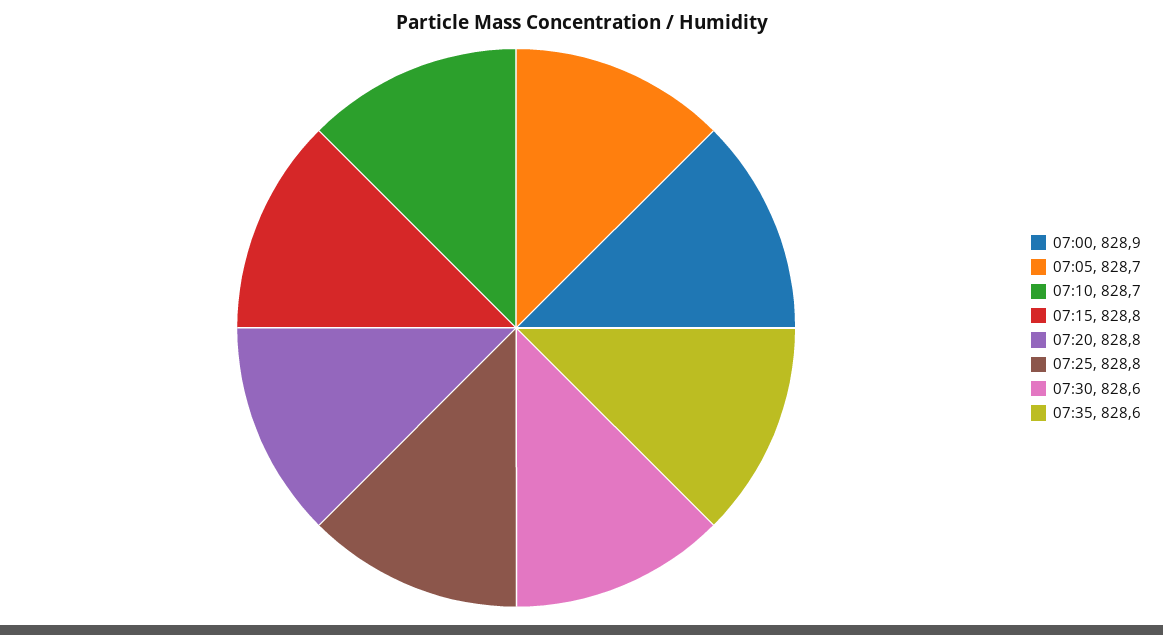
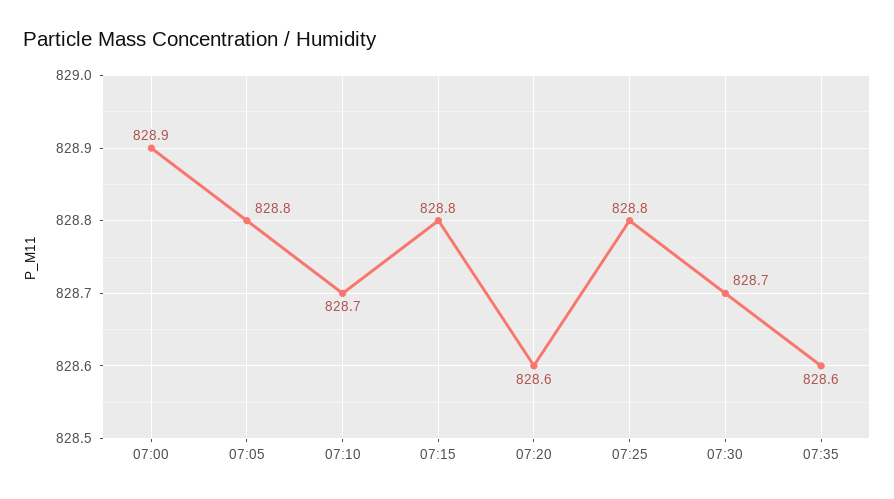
07:05: 828.7 -> 828.8
07:20: 828.8 -> 828.6
07:30: 828.6 -> 828.7

